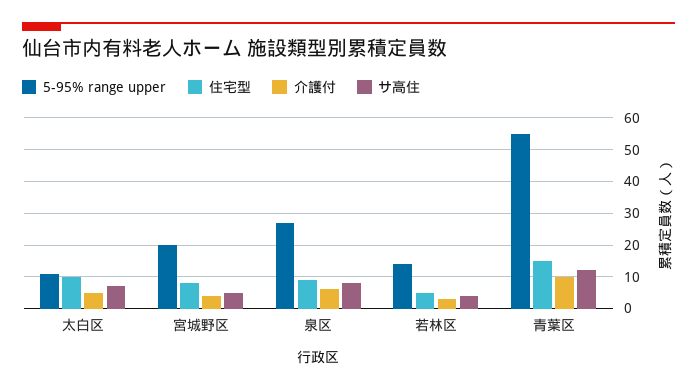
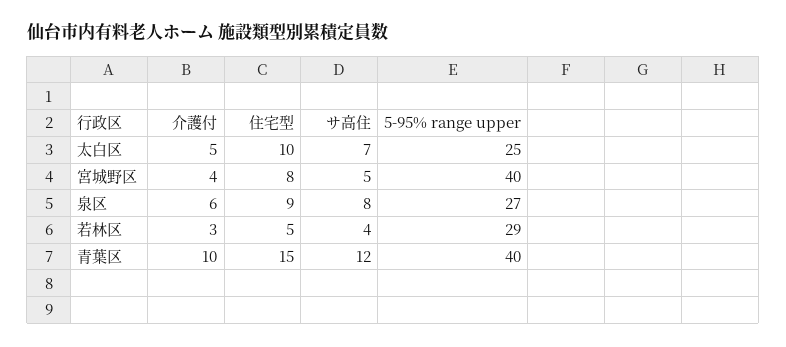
5-95% range upper, 太白区: 10 -> 25
5-95% range upper, 宮城野区: 20 -> 40
5-95% range upper, 若林区: 15 -> 29
5-95% range upper, 青葉区: 55 -> 40

